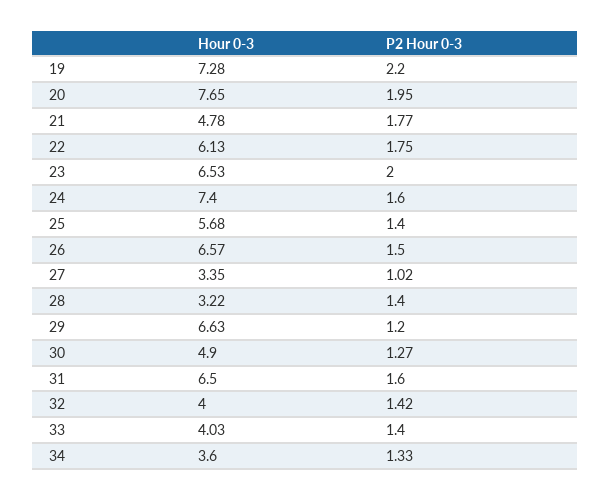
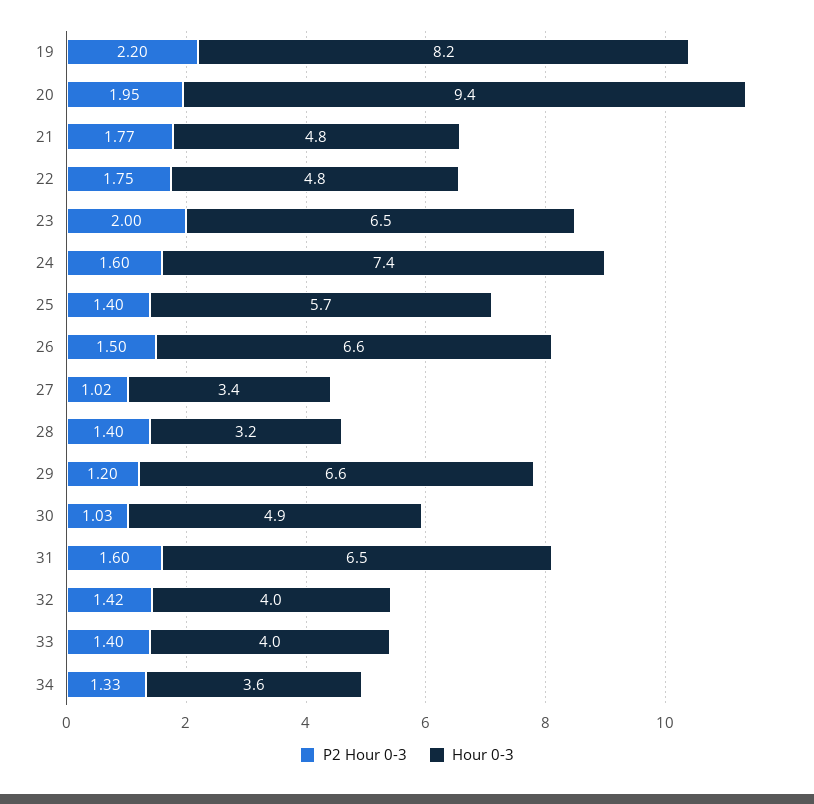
Hour 0-3, 19: 7.28 -> 8.2
Hour 0-3, 20: 7.65 -> 9.4
Hour 0-3, 22: 6.13 -> 4.8
P2 Hour 0-3, 30: 1.27 -> 1.03

